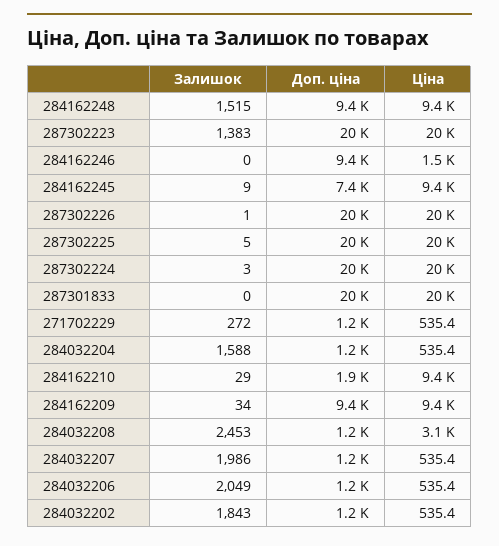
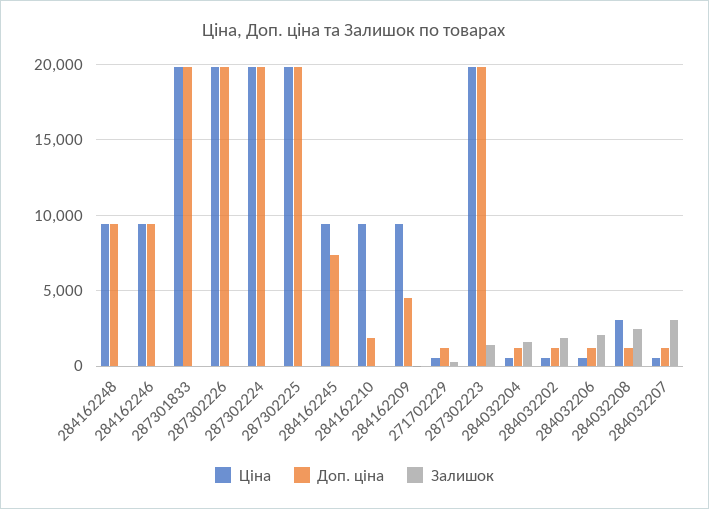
Залишок, 284162248: 1515 -> 0
Ціна, 284162246: 1500 -> 9500
Доп. ціна, 284162209: 9400 -> 4500
Залишок, 284032207: 1986 -> 3000

